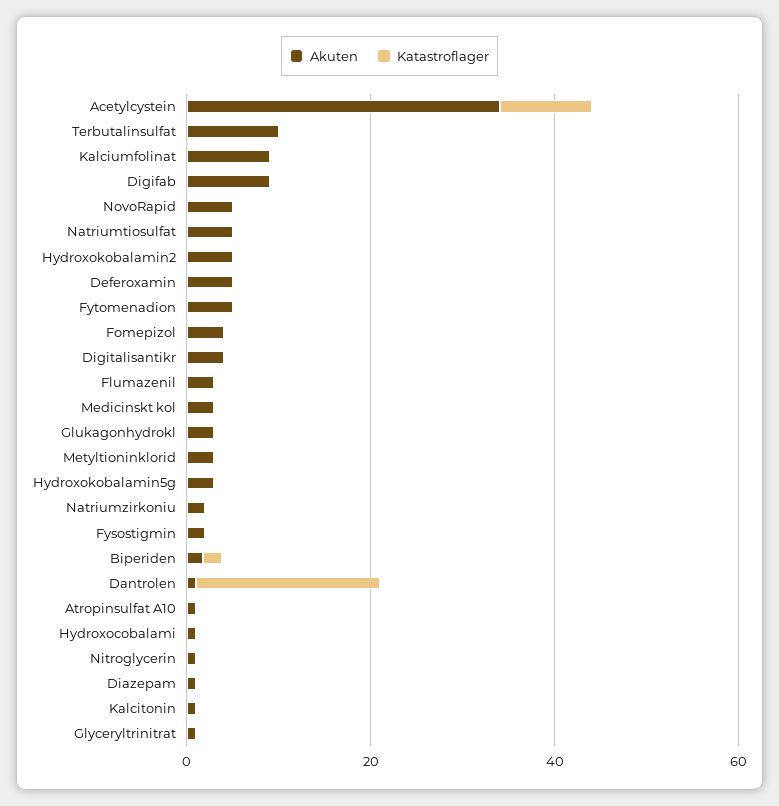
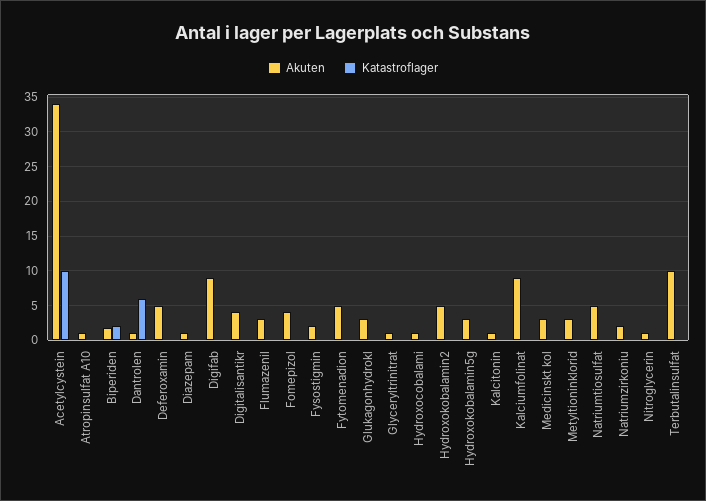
Akuten, NovoRapid: 5 -> none
Katastroflager, NovoRapid: 0 -> none
Katastroflager, Dantrolen: 20 -> 6

